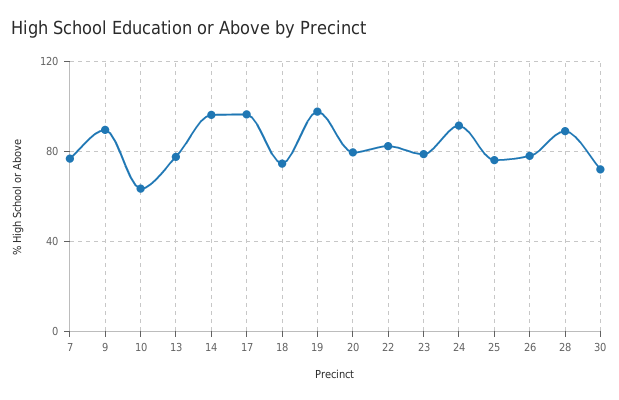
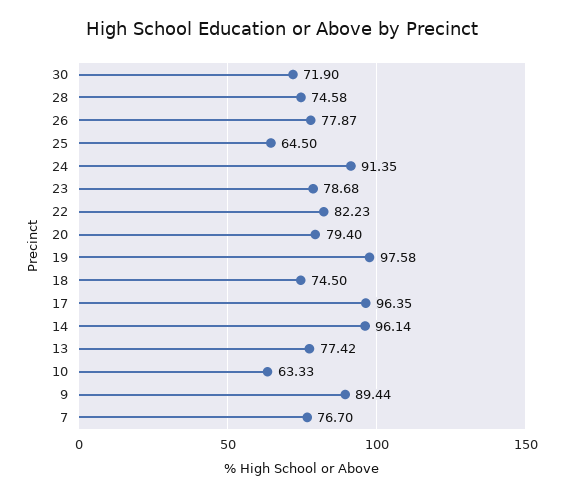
25: 75 -> 64.5
28: 90 -> 74.58

